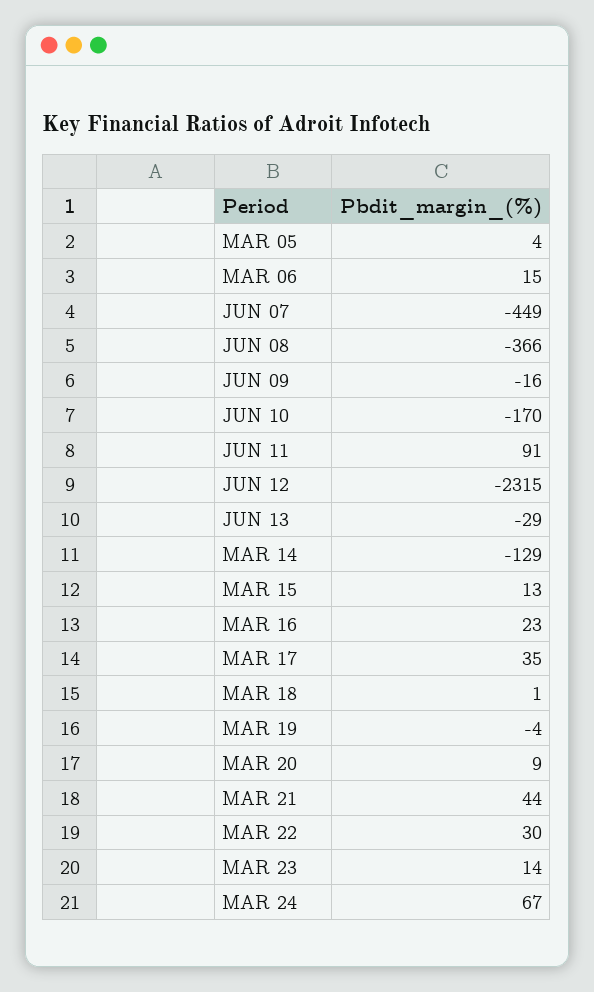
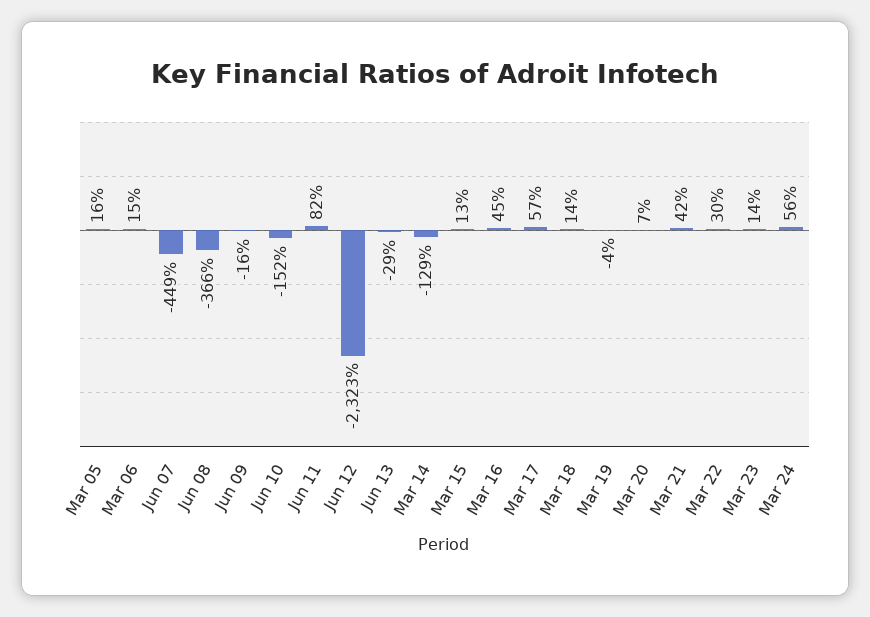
MAR 05: 4 -> 16
JUN 10: -170 -> -152
JUN 11: 91 -> 82
JUN 12: -2315 -> -2323
MAR 16: 23 -> 45
MAR 17: 35 -> 57
MAR 18: 1 -> 14
MAR 20: 9 -> 7
MAR 21: 44 -> 42
MAR 24: 67 -> 56

